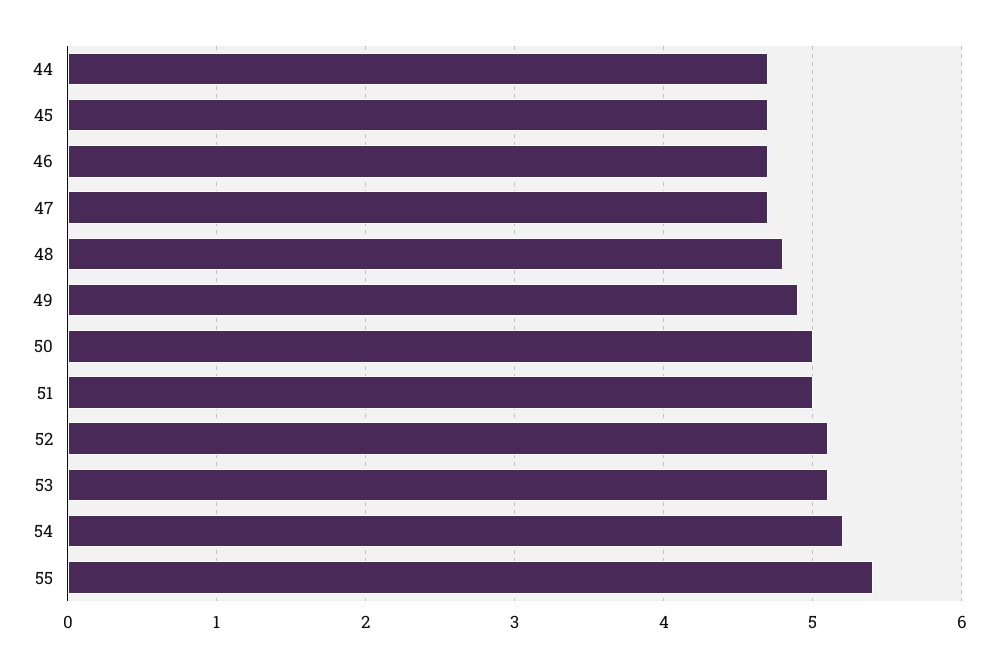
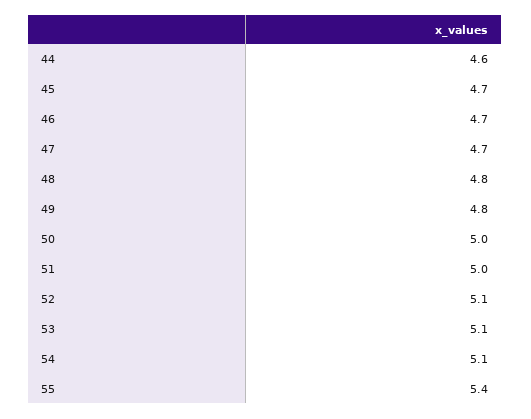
44: 4.7 -> 4.6
49: 4.9 -> 4.8
54: 5.2 -> 5.1

